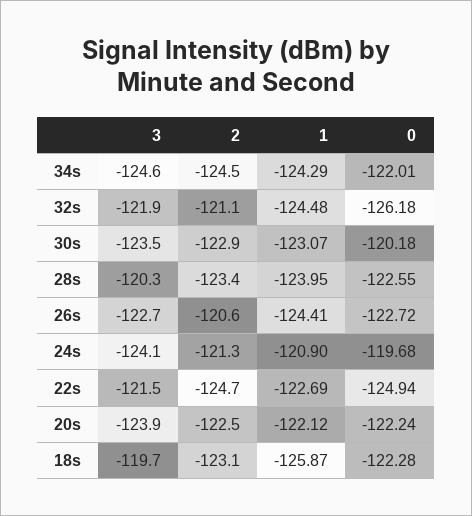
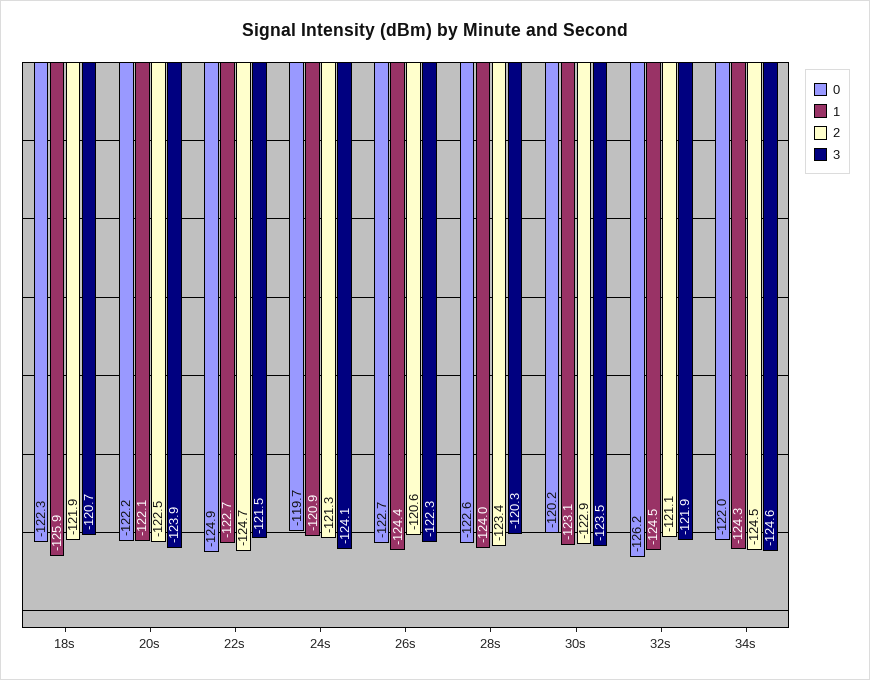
3, 26s: -122.7 -> -122.3
3, 18s: -119.7 -> -120.7
2, 18s: -123.1 -> -121.9

